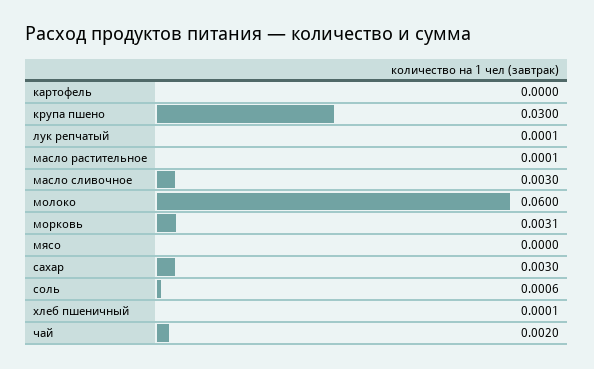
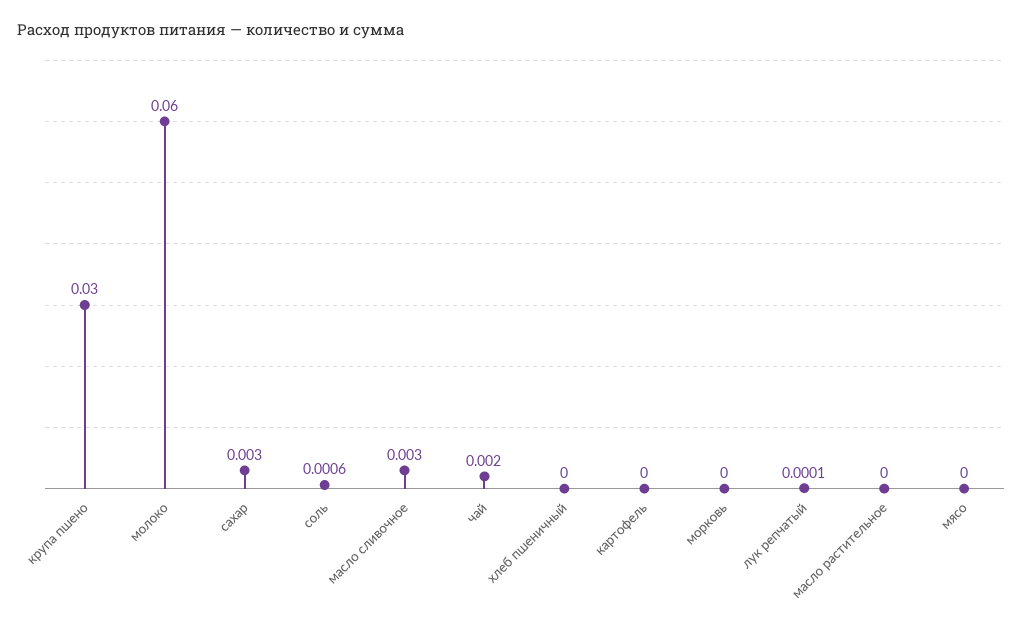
масло растительное: 0.0001 -> 0
морковь: 0.0031 -> 0
хлеб пшеничный: 0.0001 -> 0

